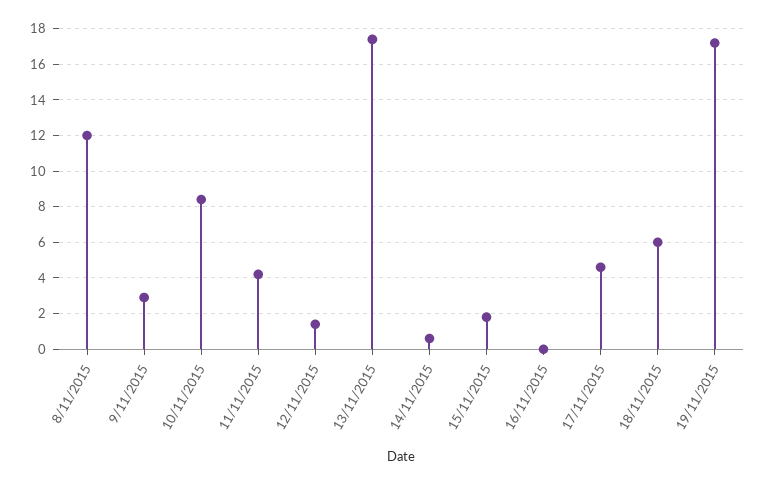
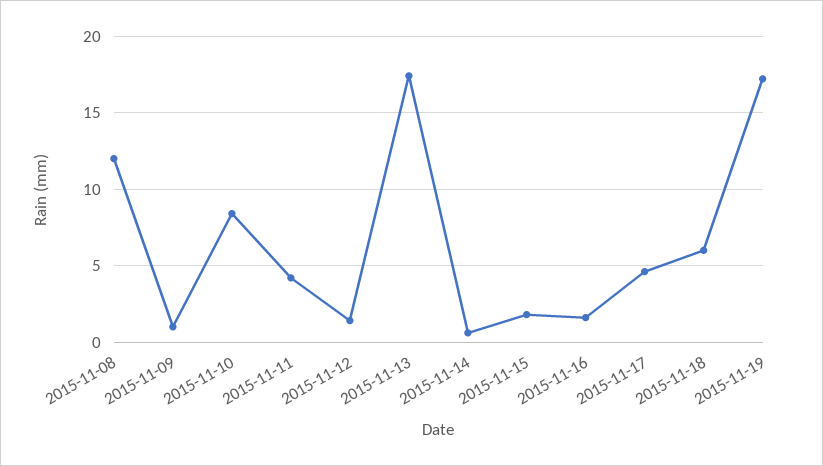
9/11/2015: 3 -> 1
16/11/2015: 0 -> 1.5

